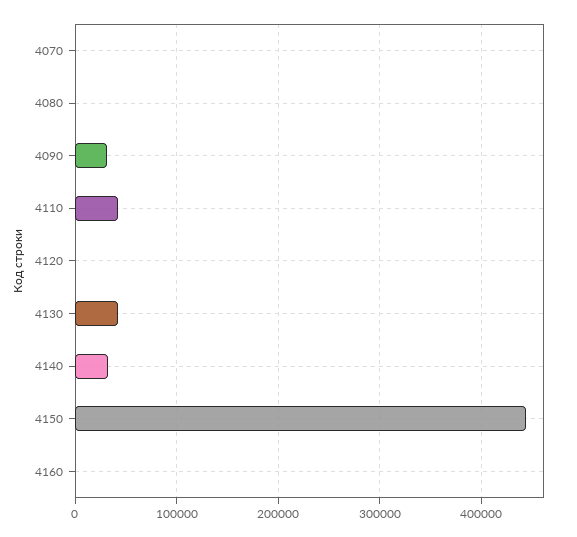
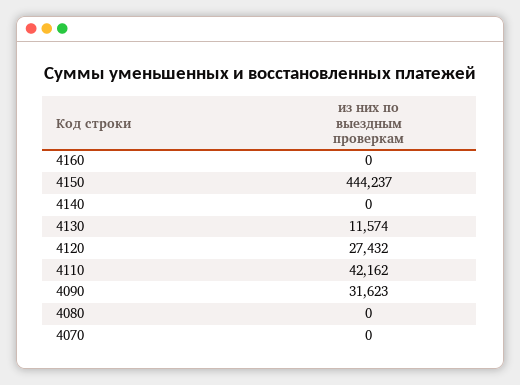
4120: 0 -> 27432
4130: 40000 -> 11574
4140: 30000 -> 0

